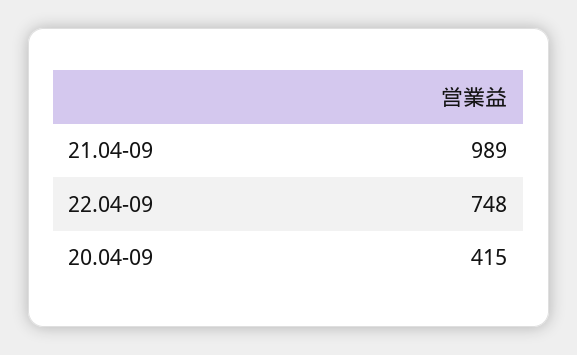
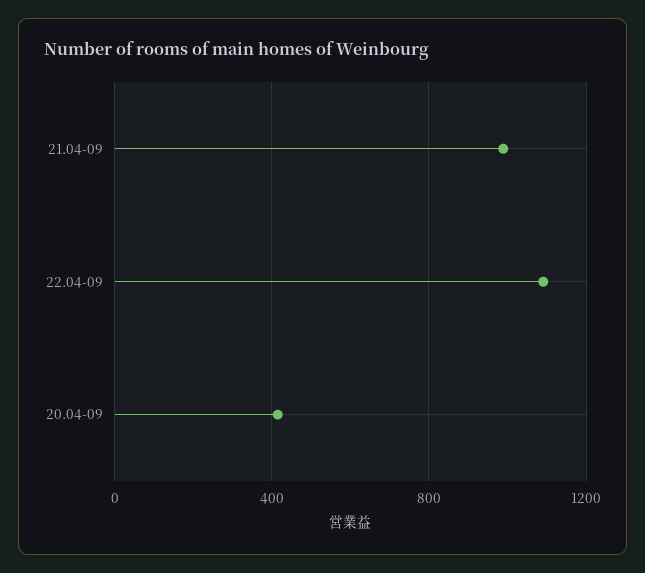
22.04-09: 748 -> 1100

